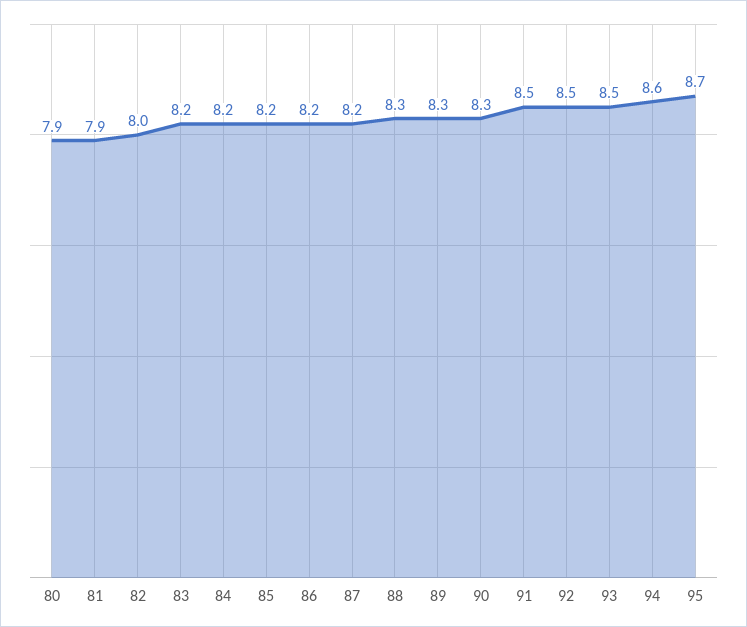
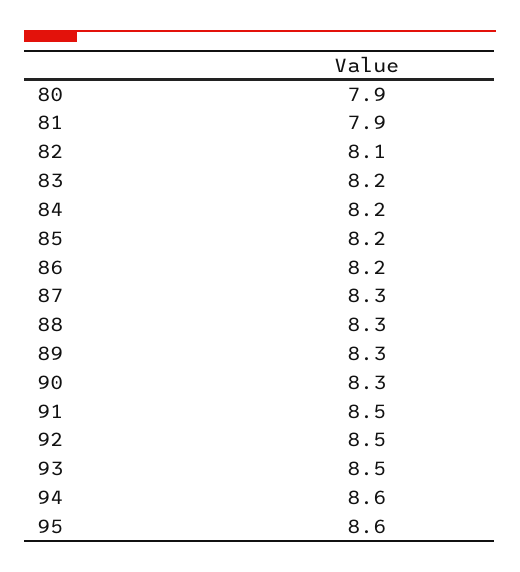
82: 8 -> 8.1
87: 8.2 -> 8.3
95: 8.7 -> 8.6

